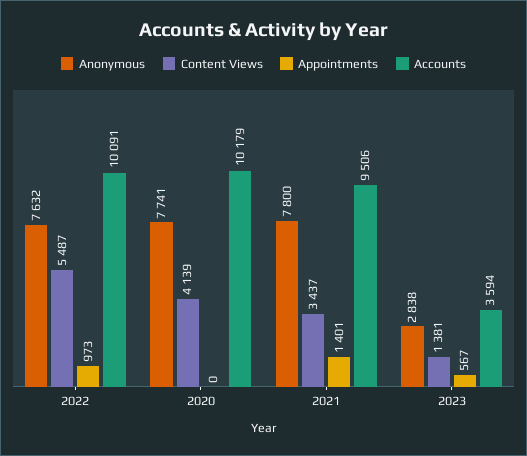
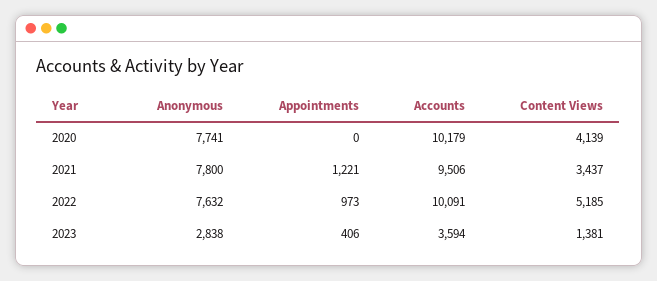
Content Views, 2022: 5487 -> 5185
Appointments, 2021: 1401 -> 1221
Appointments, 2023: 567 -> 406

